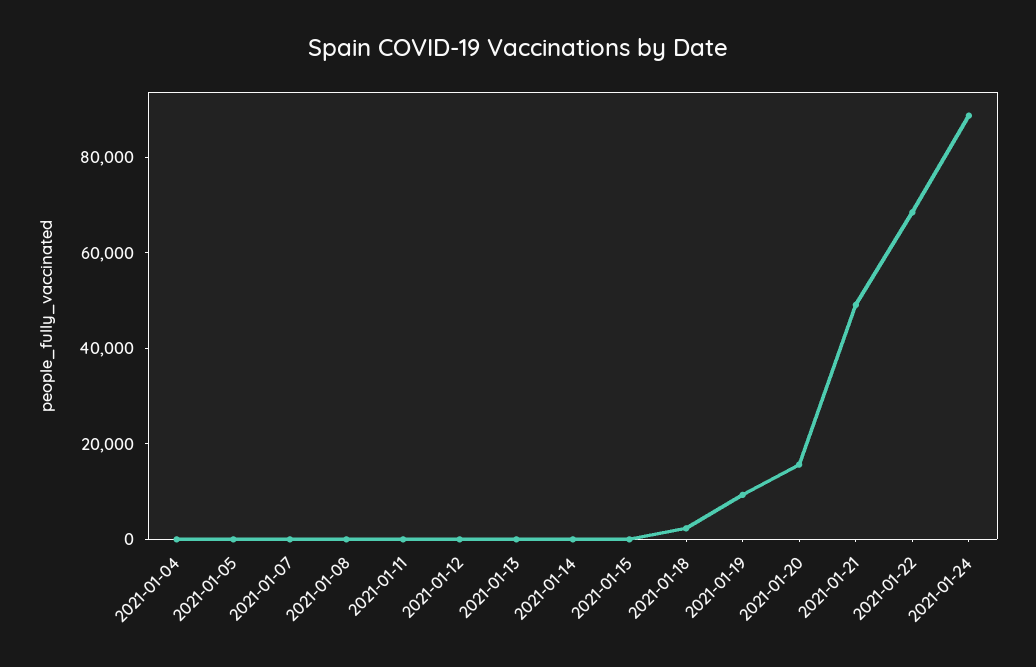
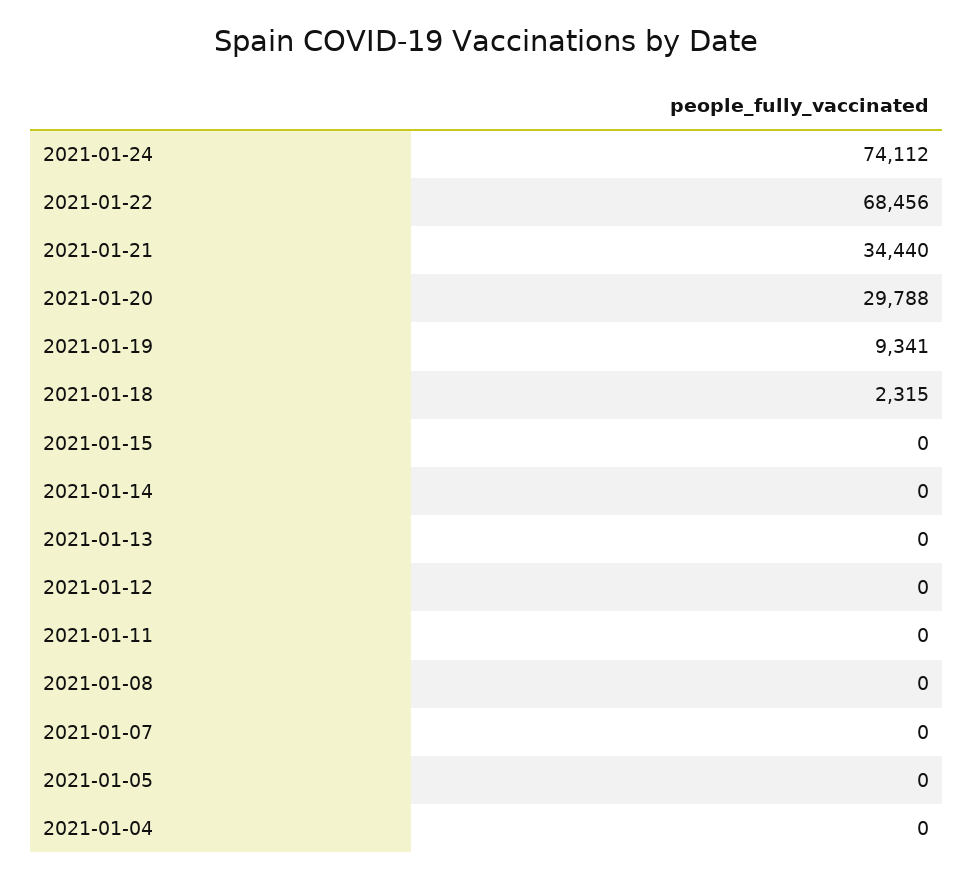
2021-01-20: 15000 -> 29788
2021-01-21: 50000 -> 34440
2021-01-24: 90000 -> 74112

